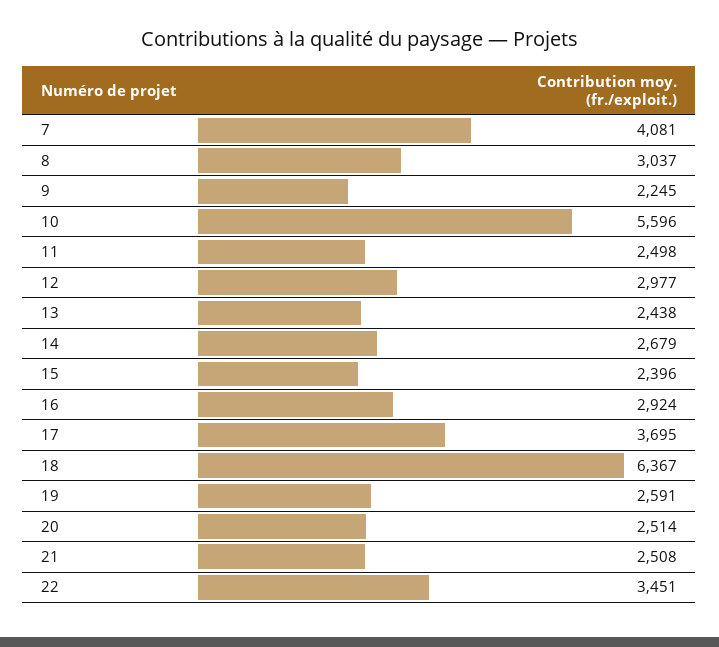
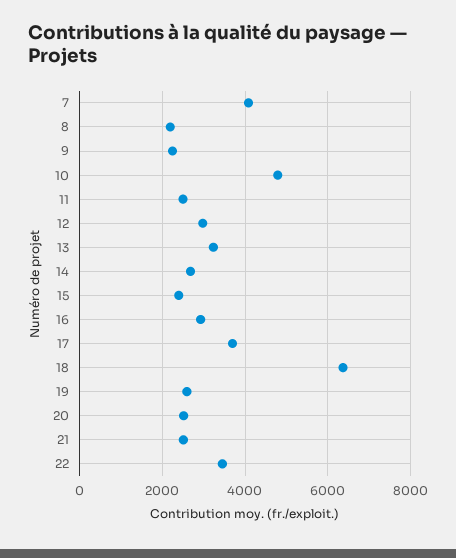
8: 3037 -> 2200
10: 5596 -> 4800
13: 2438 -> 3200

